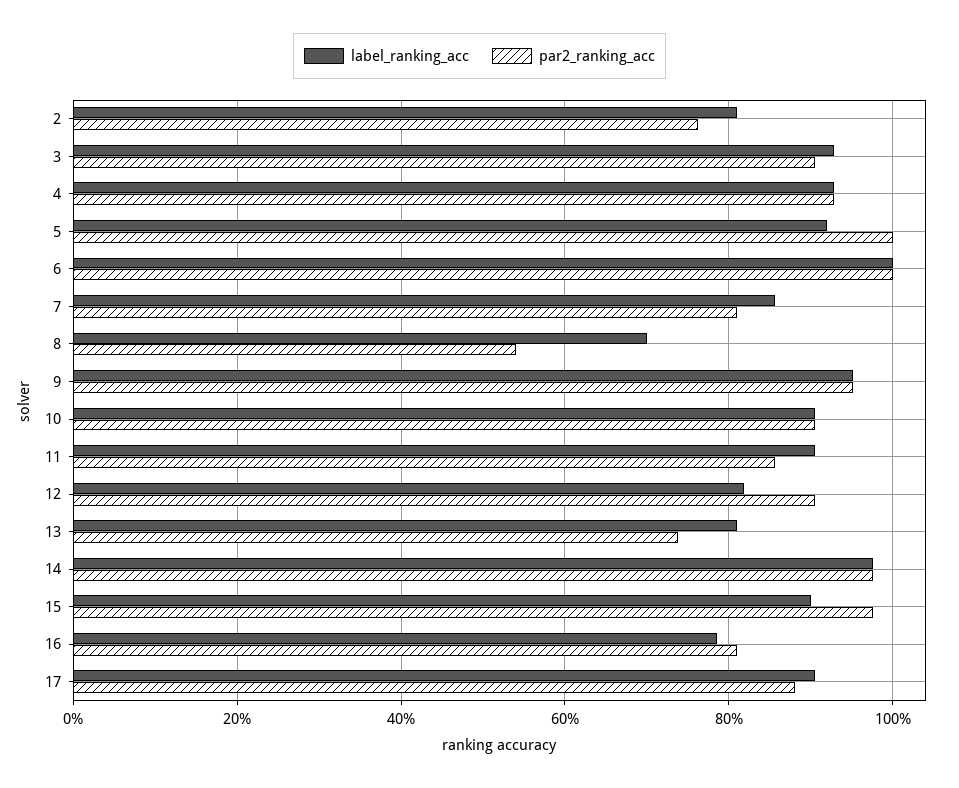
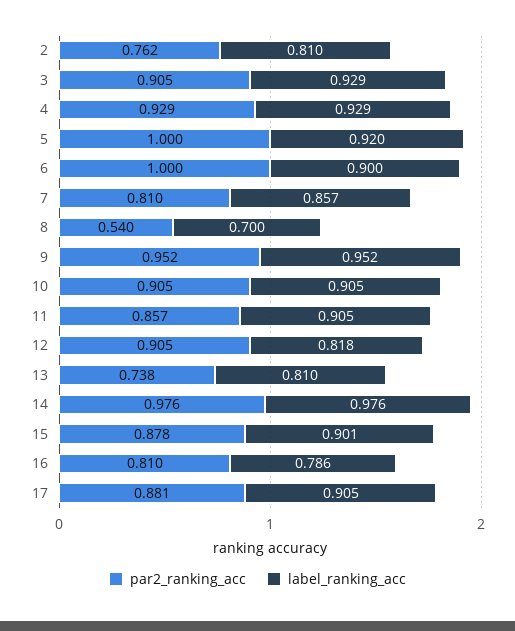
label_ranking_acc, 6: 1 -> 0.9
par2_ranking_acc, 15: 0.98 -> 0.878

